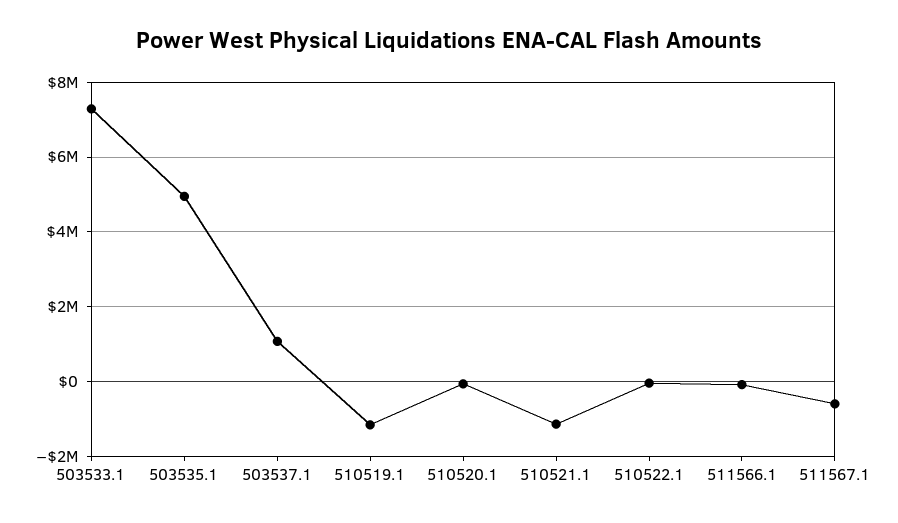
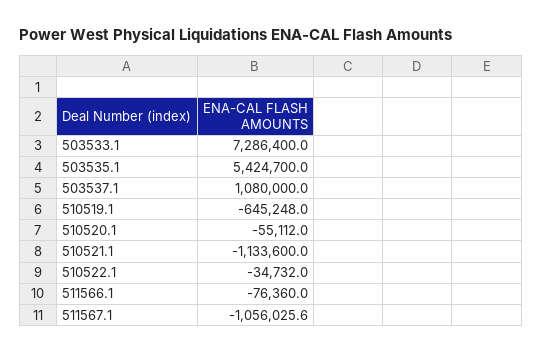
503535.1: 5000000 -> 5424700
510519.1: -1200000 -> -645248
511567.1: -600000 -> -1056025.6

